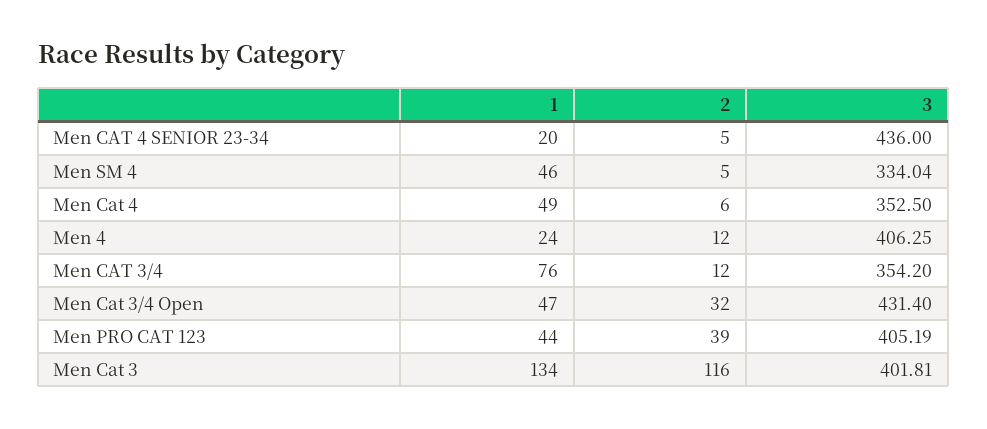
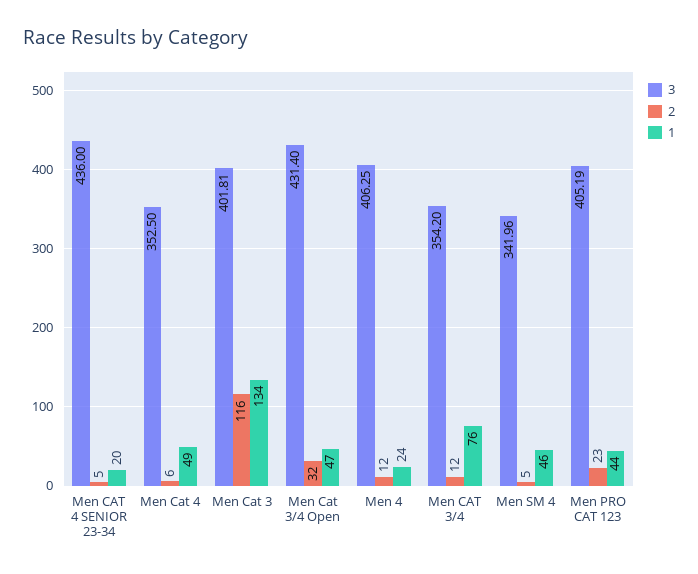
3, Men SM 4: 334.04 -> 341.96
2, Men PRO CAT 123: 39 -> 23

